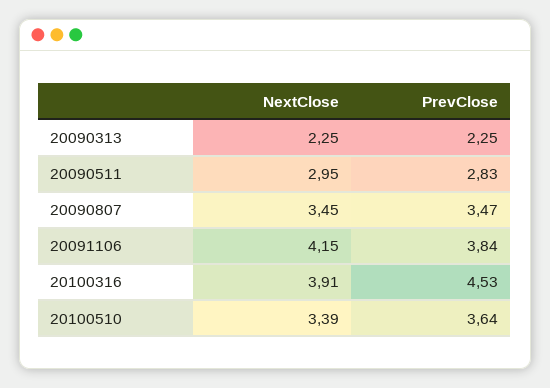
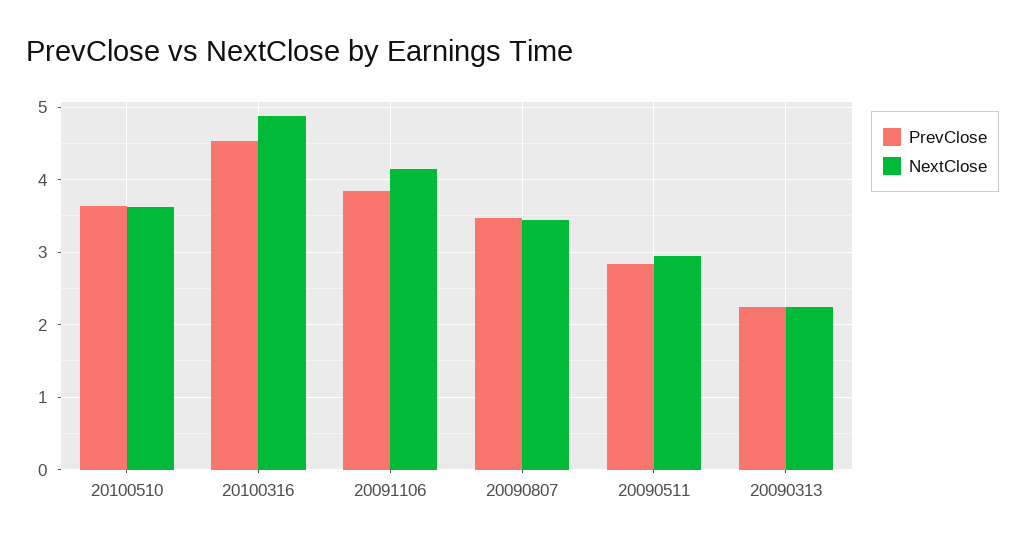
NextClose, 20100316: 3.91 -> 4.9
NextClose, 20100510: 3.39 -> 3.6

